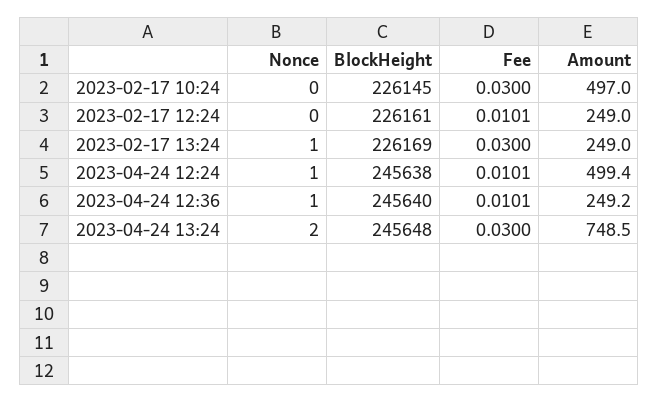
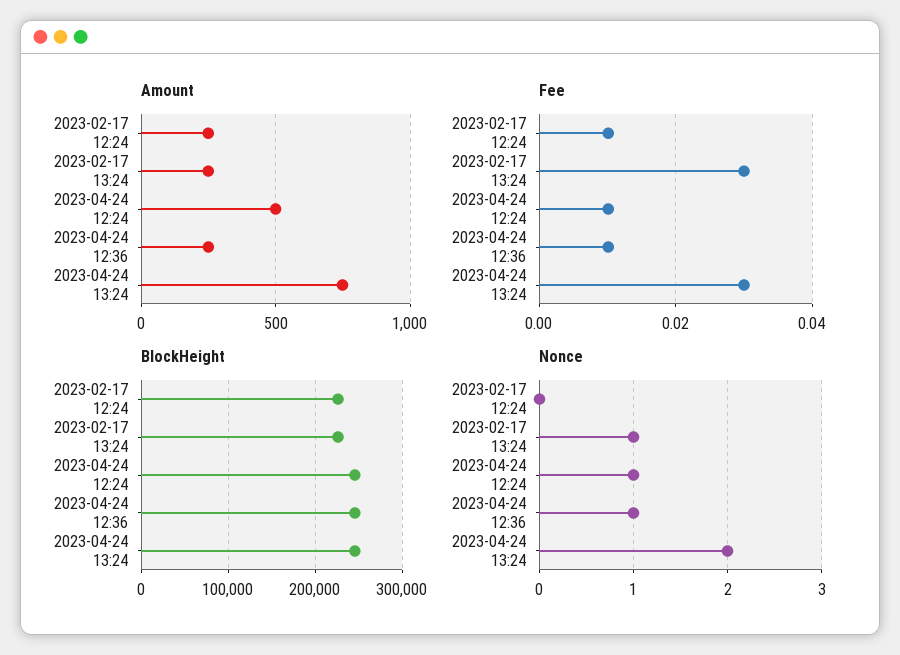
Nonce, 2023-02-17 10:24: 0 -> none
BlockHeight, 2023-02-17 10:24: 226145 -> none
Fee, 2023-02-17 10:24: 0.03 -> none
Amount, 2023-02-17 10:24: 497 -> none

